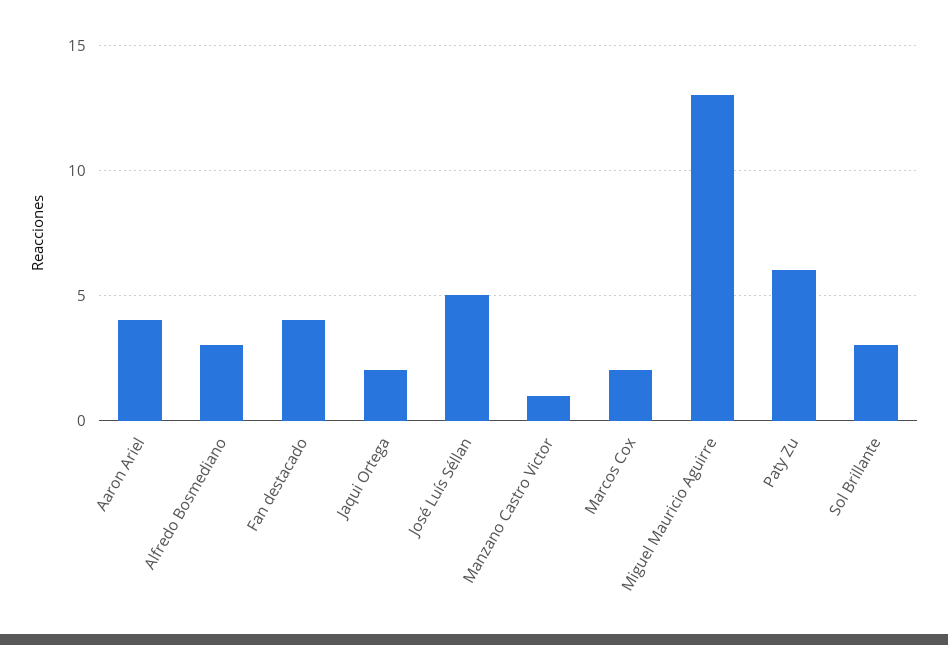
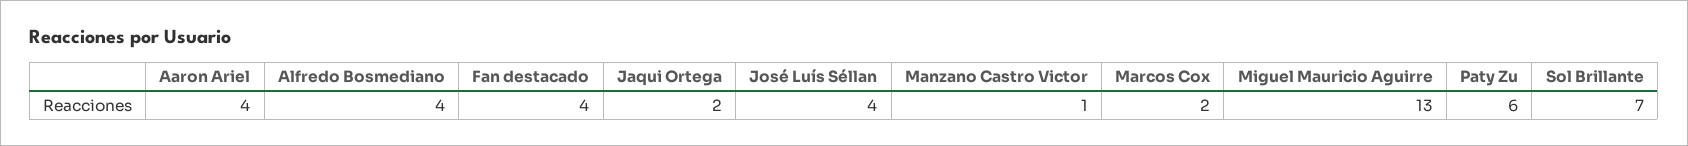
Alfredo Bosmediano: 3 -> 4
José Luís Séllan: 5 -> 4
Sol Brillante: 3 -> 7

